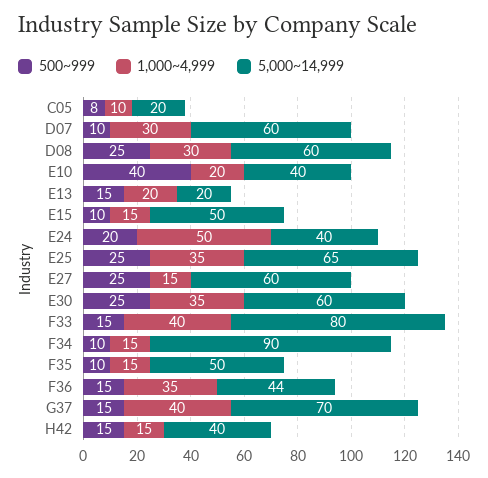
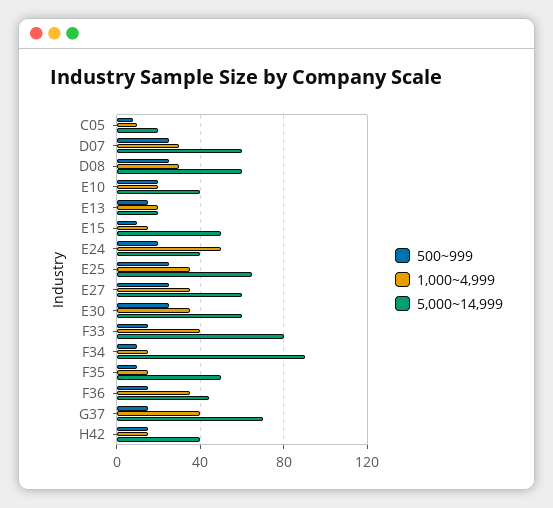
500~999, D07: 10 -> 25
500~999, E10: 40 -> 20
1,000~4,999, E27: 15 -> 35

